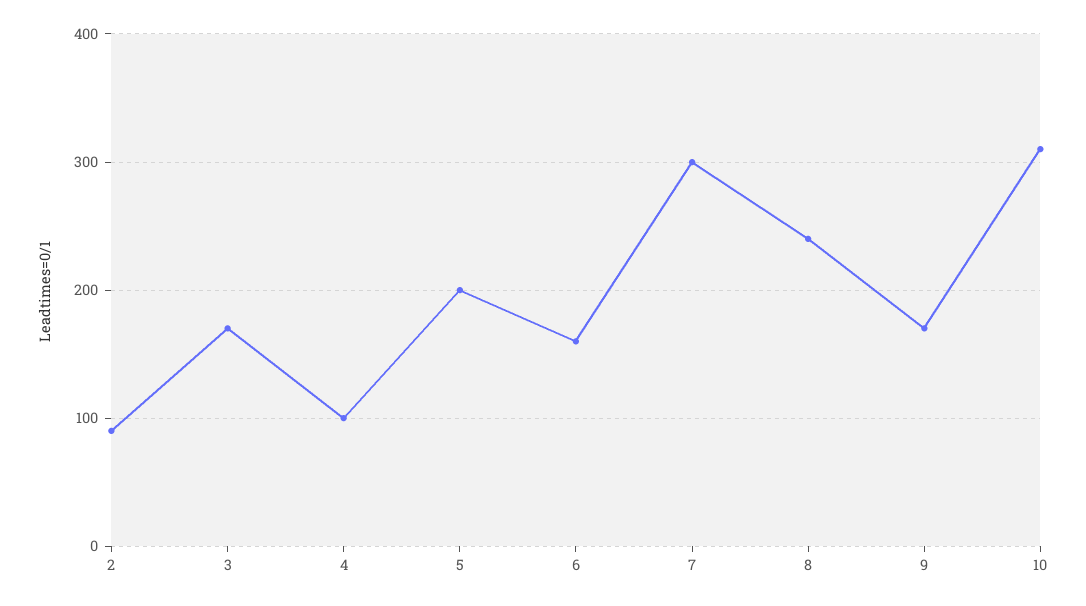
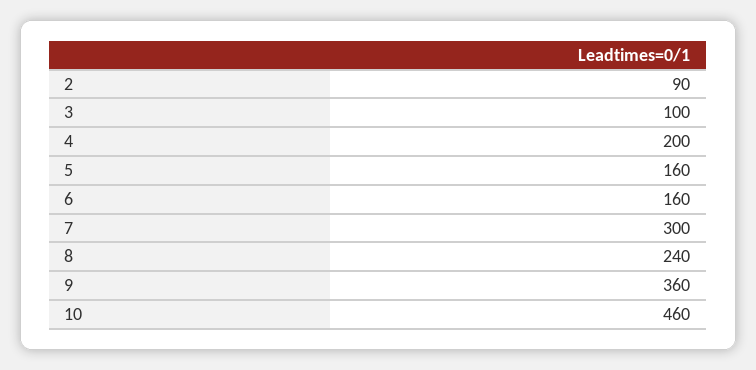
3: 170 -> 100
4: 100 -> 200
5: 200 -> 160
9: 170 -> 360
10: 310 -> 460

